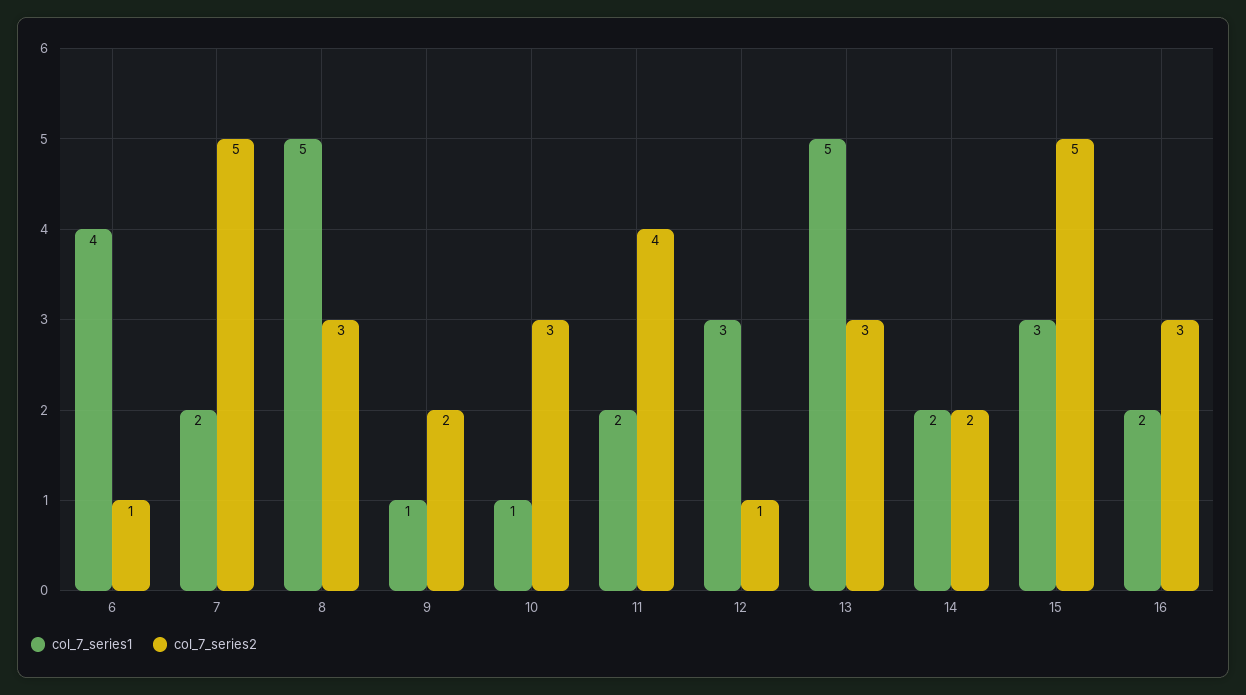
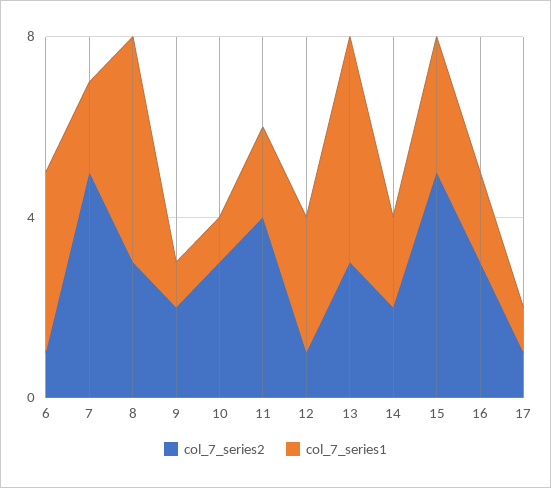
col_7_series2, 17: none -> 1
col_7_series1, 17: none -> 1

